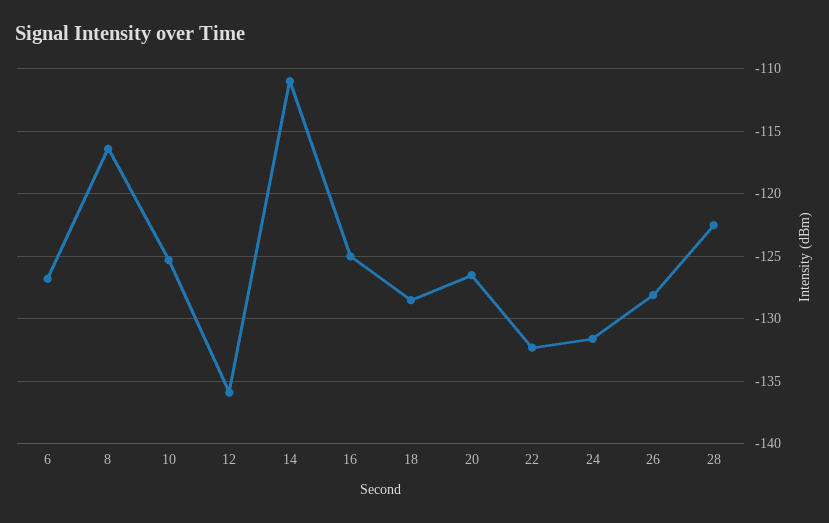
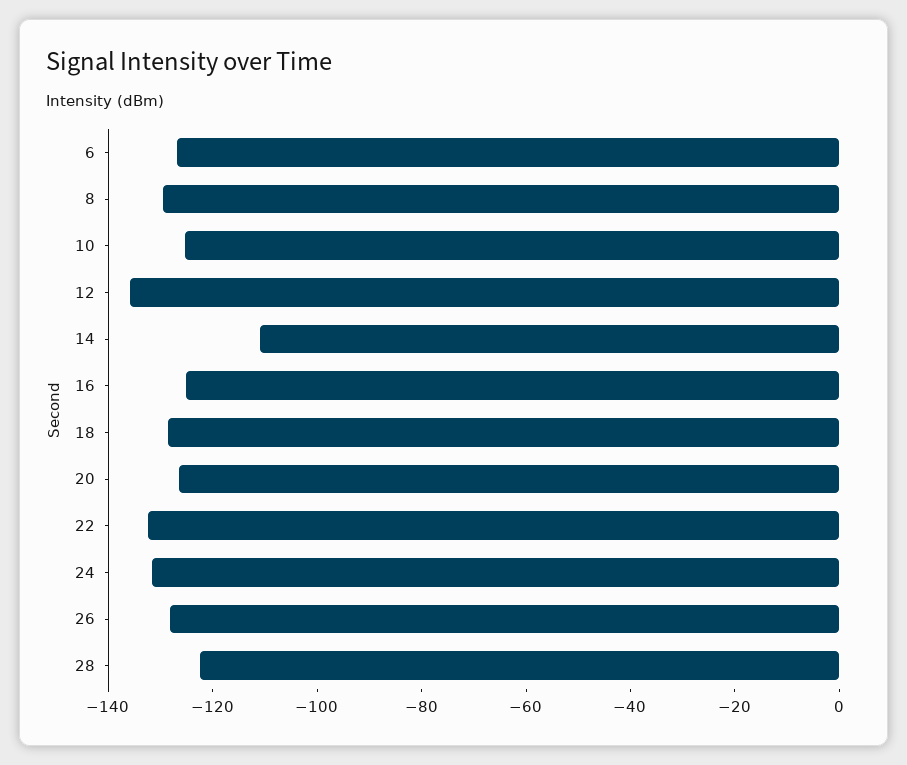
8: -116.5 -> -130

